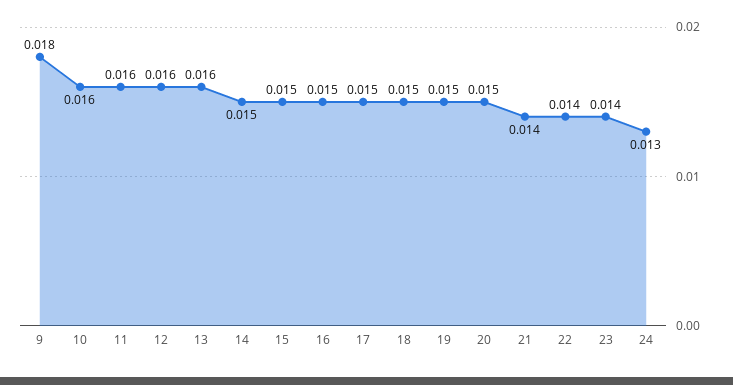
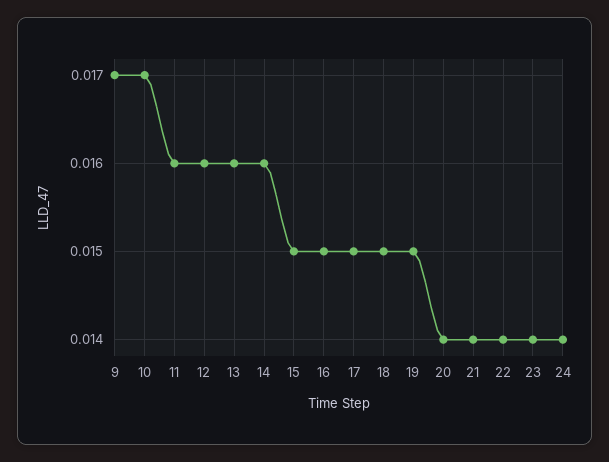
9: 0.018 -> 0.017
10: 0.016 -> 0.017
14: 0.015 -> 0.016
20: 0.015 -> 0.014
24: 0.013 -> 0.014

